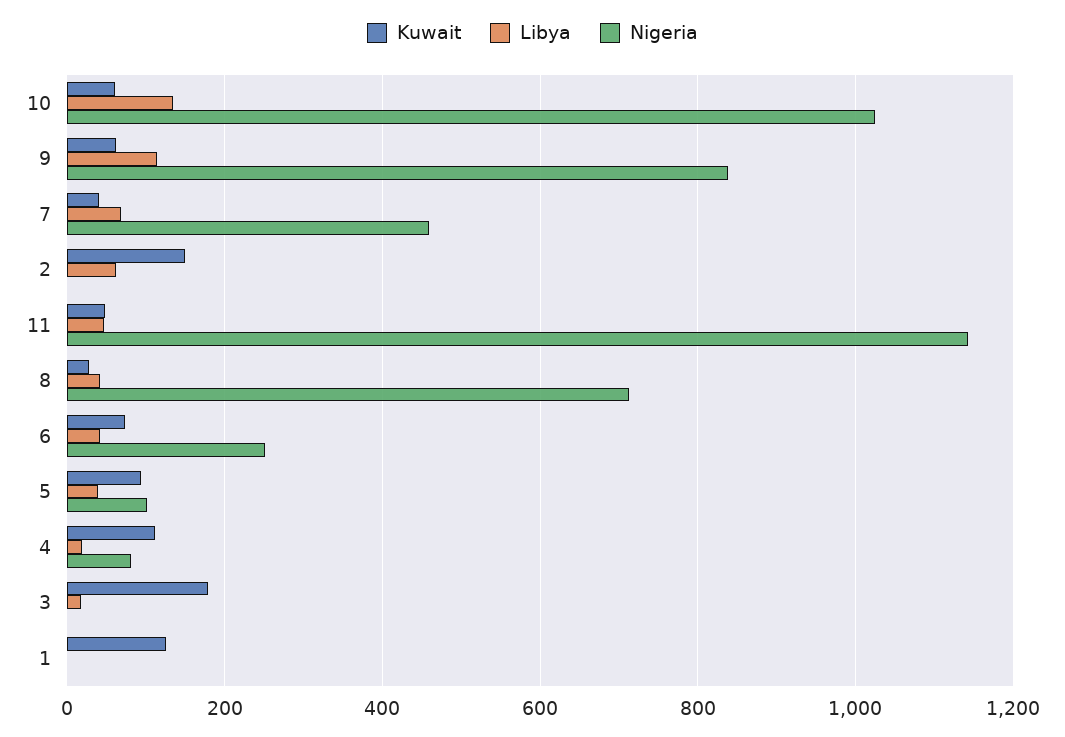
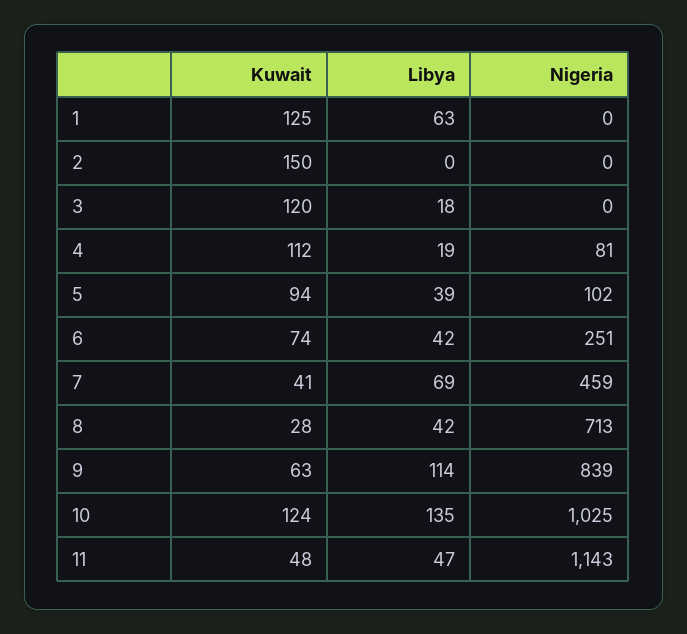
Kuwait, 10: 60 -> 124
Libya, 2: 60 -> 0
Kuwait, 3: 180 -> 120
Libya, 1: 0 -> 63

